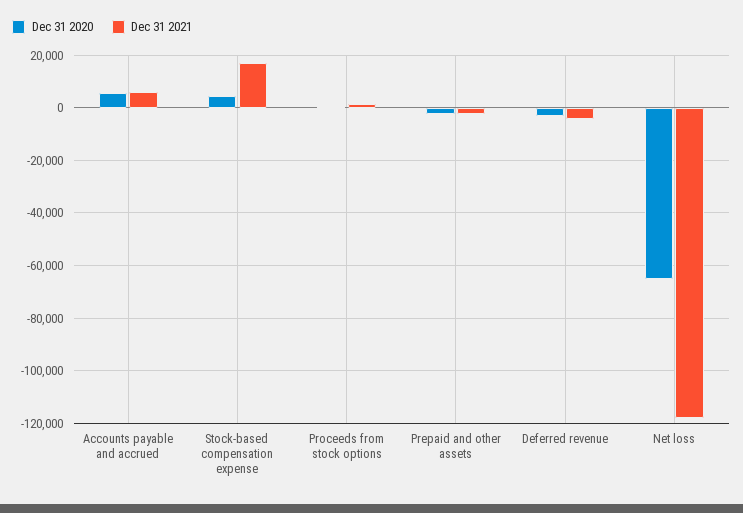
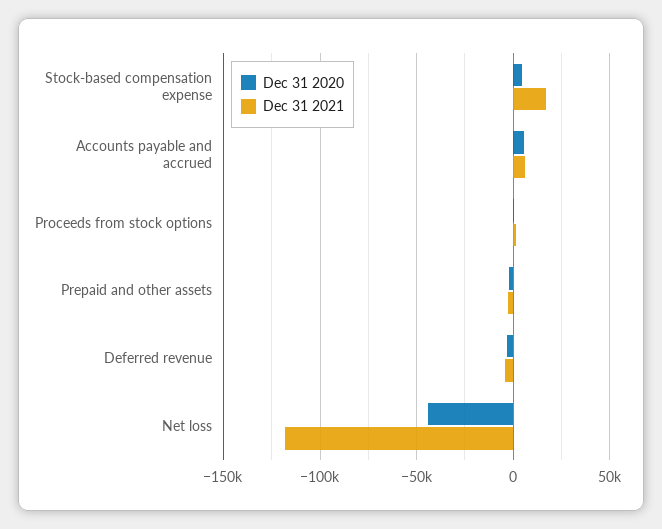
Dec 31 2020, Net loss: -65000 -> -45000

